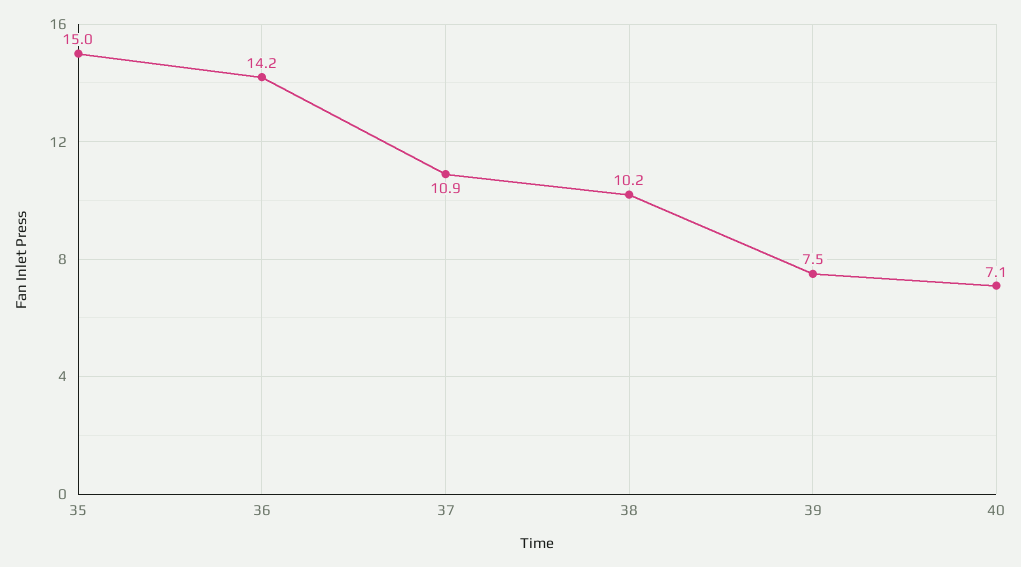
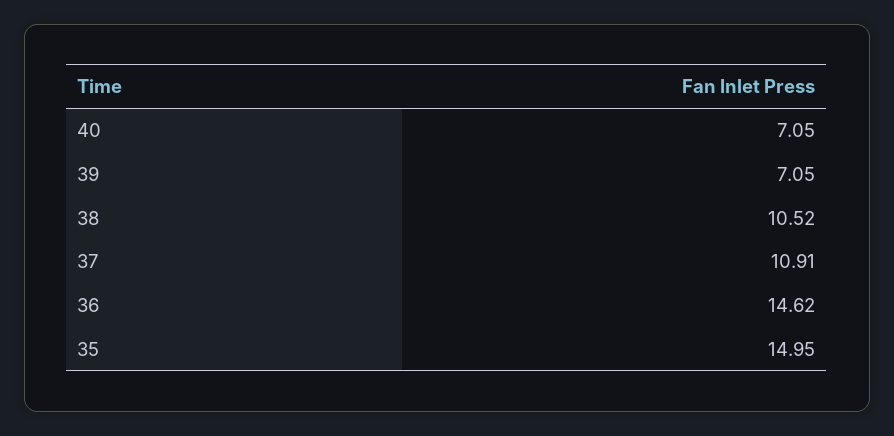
36: 14.2 -> 14.62
38: 10.2 -> 10.52
39: 7.5 -> 7.05

